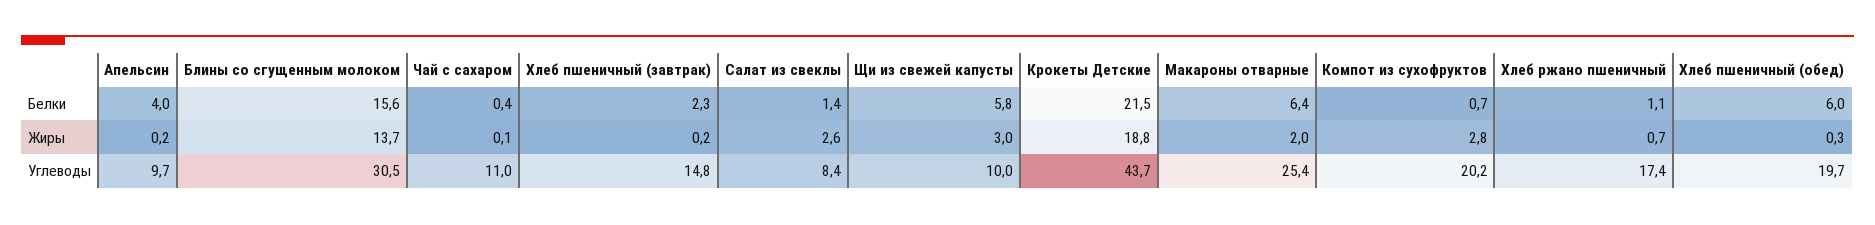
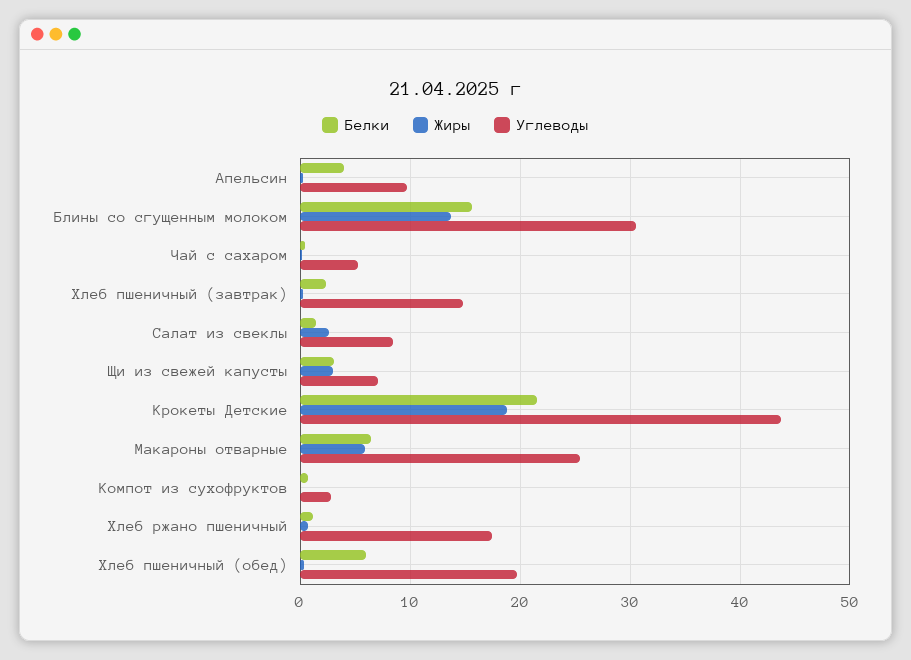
Белки, Щи из свежей капусты: 5.8 -> 3
Жиры, Макароны отварные: 2 -> 6
Жиры, Компот из сухофруктов: 2.8 -> 0
Углеводы, Чай с сахаром: 11 -> 5
Углеводы, Щи из свежей капусты: 10 -> 7
Углеводы, Компот из сухофруктов: 20.2 -> 3

